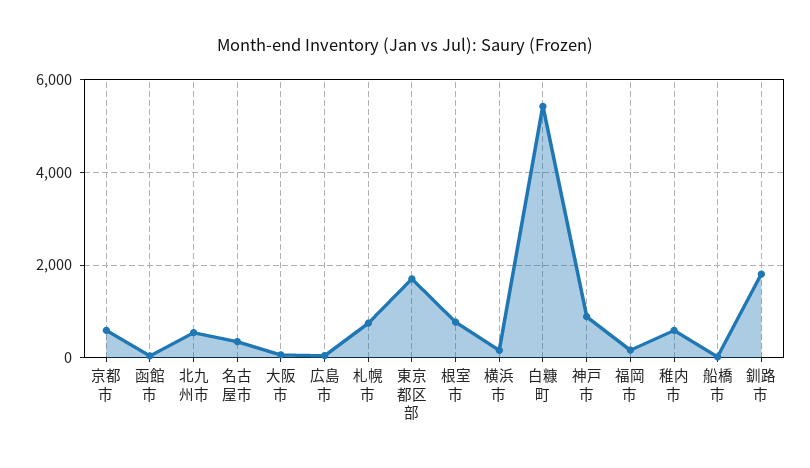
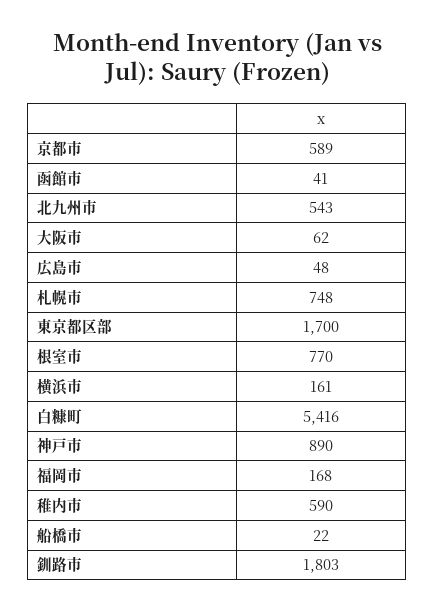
名古屋市: 400 -> none

